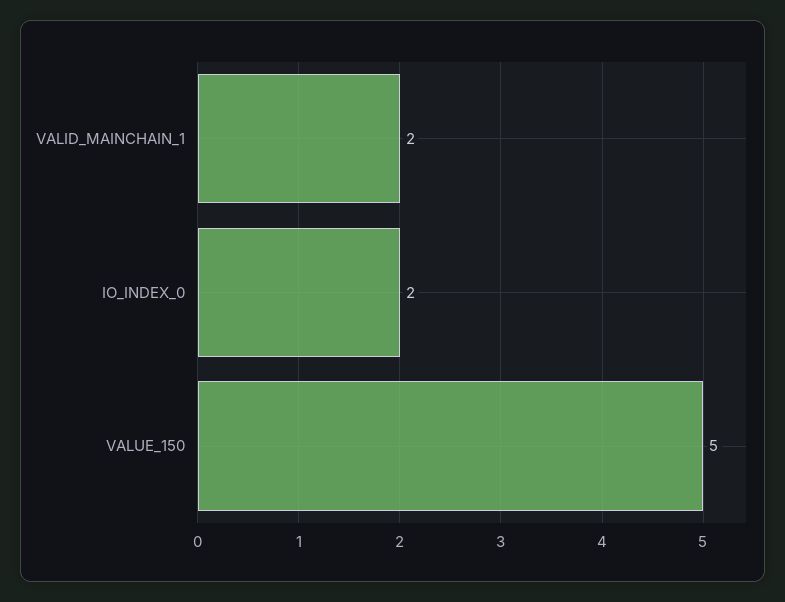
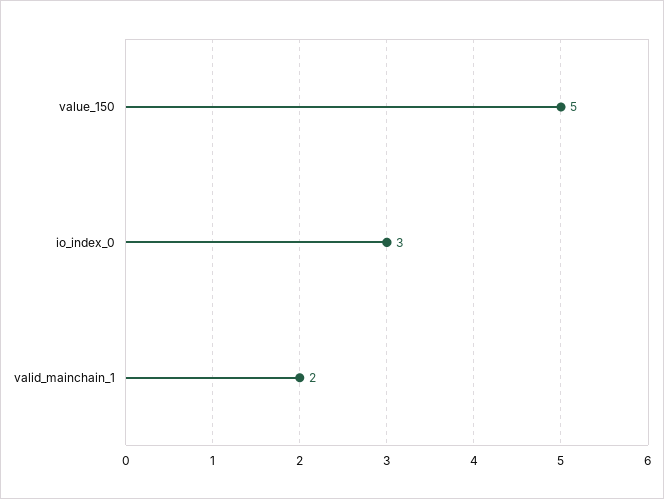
IO_INDEX_0: 2 -> 3

